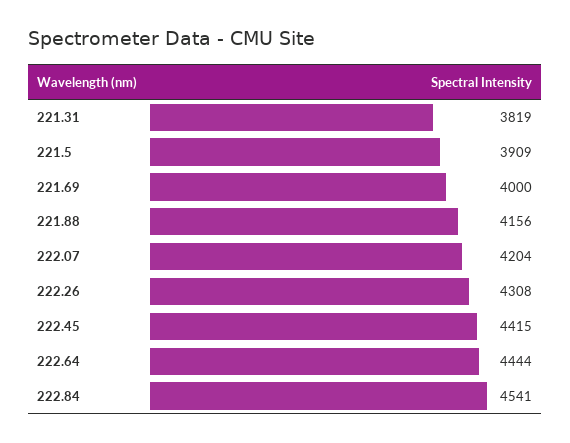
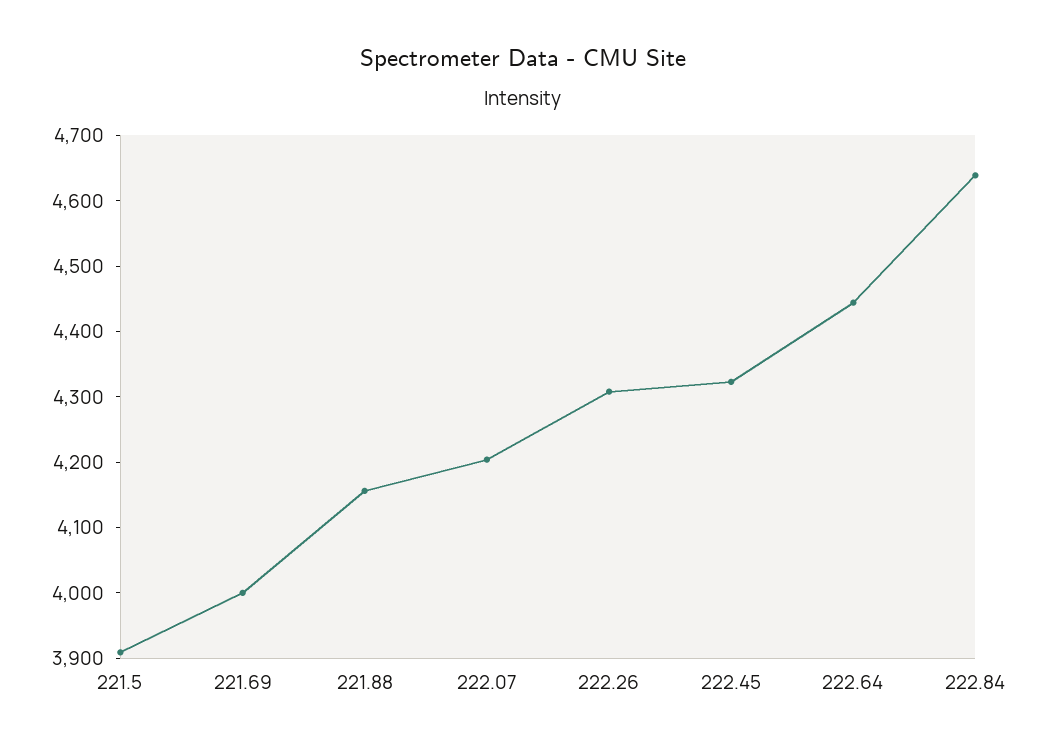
221.31: 3819 -> none
222.45: 4415 -> 4320
222.84: 4541 -> 4640

